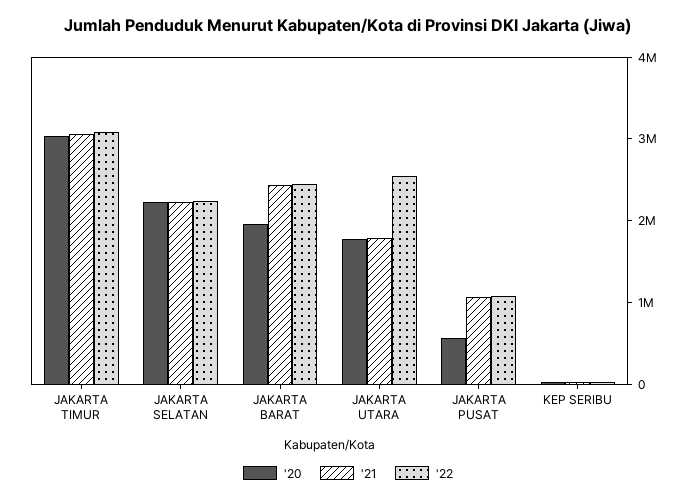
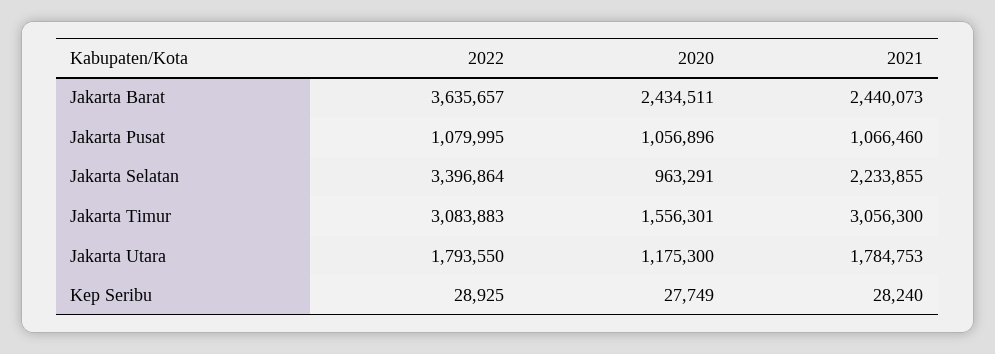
'20, JAKARTA TIMUR: 3000000 -> 1556301
'20, JAKARTA SELATAN: 2200000 -> 963291
'22, JAKARTA SELATAN: 2200000 -> 3396864
'20, JAKARTA BARAT: 2000000 -> 2434511
'22, JAKARTA BARAT: 2400000 -> 3635657
'20, JAKARTA UTARA: 1800000 -> 1175300
'22, JAKARTA UTARA: 2600000 -> 1793550
'20, JAKARTA PUSAT: 600000 -> 1056896

